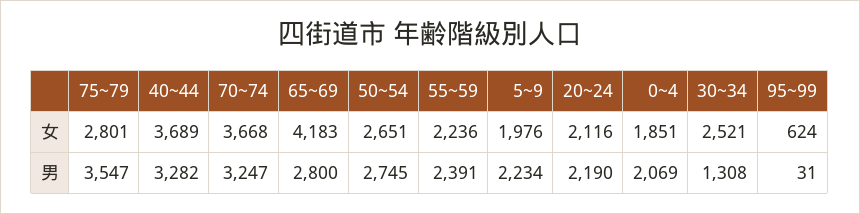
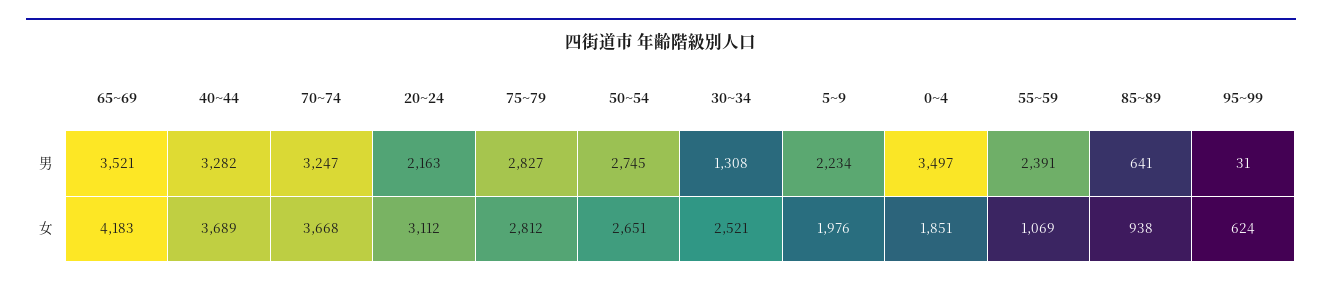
75~79, 女: 2801 -> 2812
55~59, 女: 2236 -> 1069
20~24, 女: 2116 -> 3112
75~79, 男: 3547 -> 2827
65~69, 男: 2800 -> 3521
20~24, 男: 2190 -> 2163
0~4, 男: 2069 -> 3497
85~89, 男: none -> 641
85~89, 女: none -> 938

